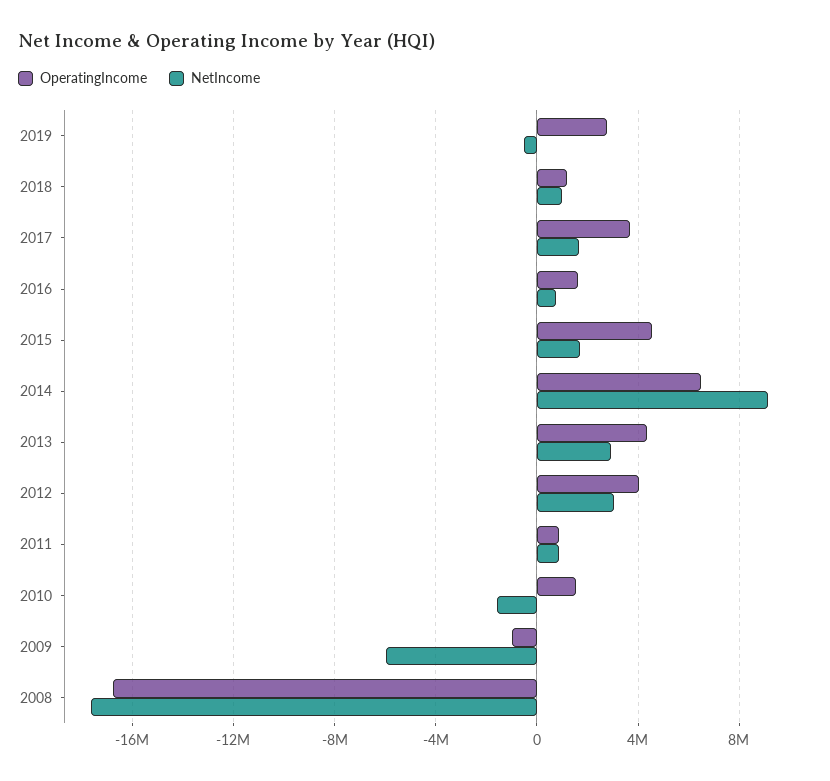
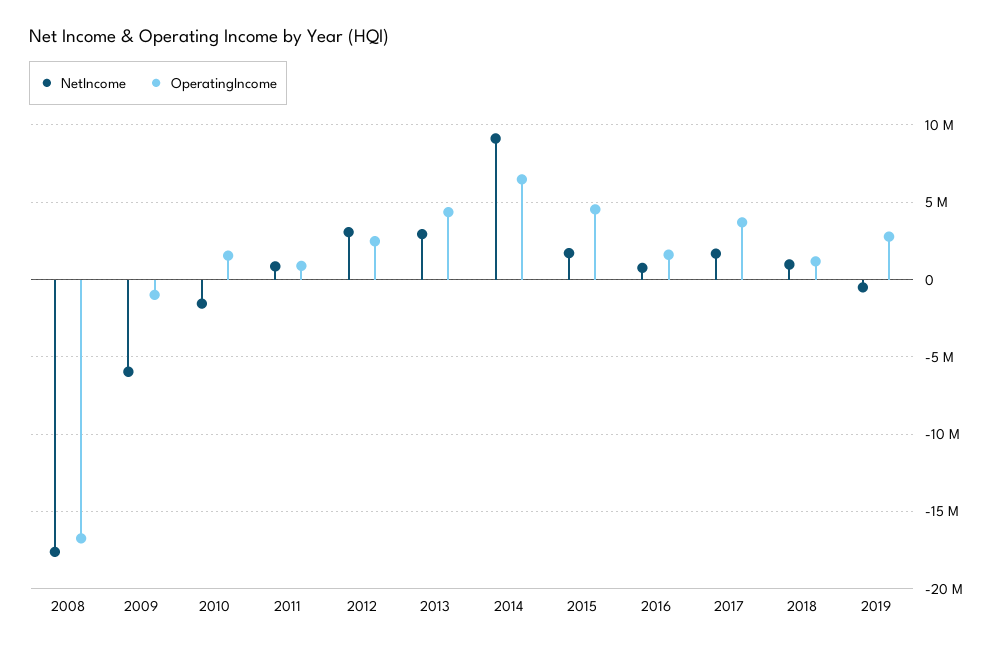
OperatingIncome, 2012: 4000000 -> 2500000

